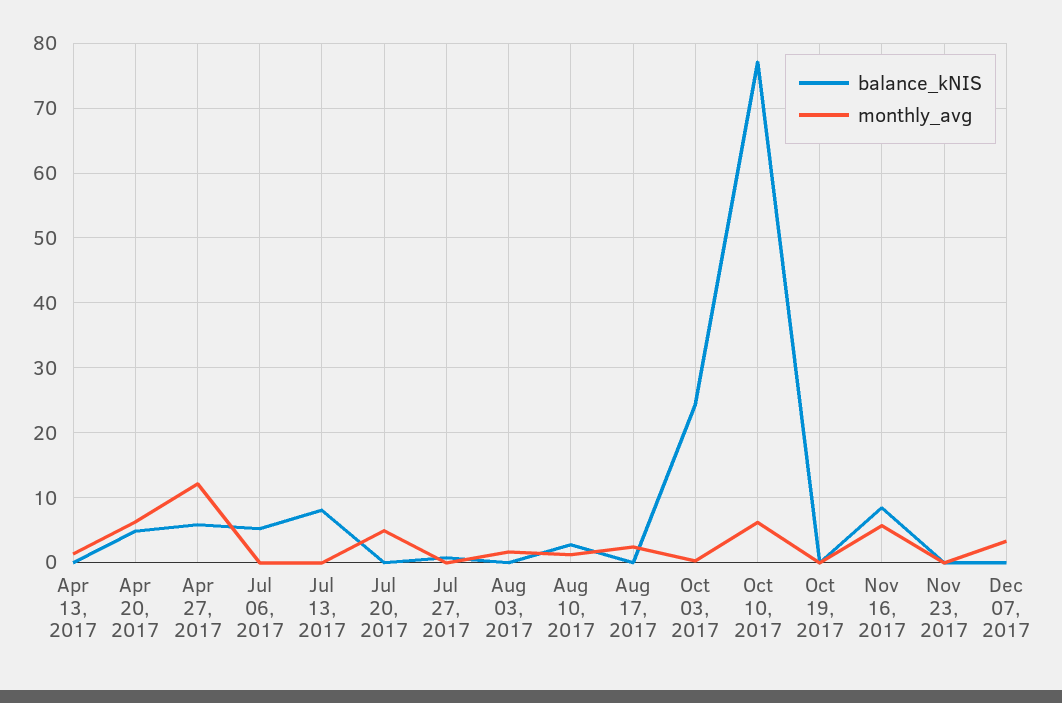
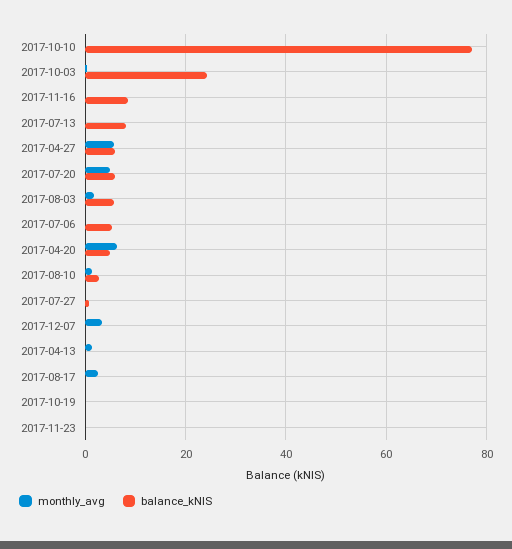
monthly_avg, Apr 27, 2017: 12 -> 6
balance_kNIS, Jul 20, 2017: 0 -> 6
balance_kNIS, Aug 03, 2017: 0 -> 6
monthly_avg, Oct 10, 2017: 6 -> 0
monthly_avg, Nov 16, 2017: 6 -> 0

